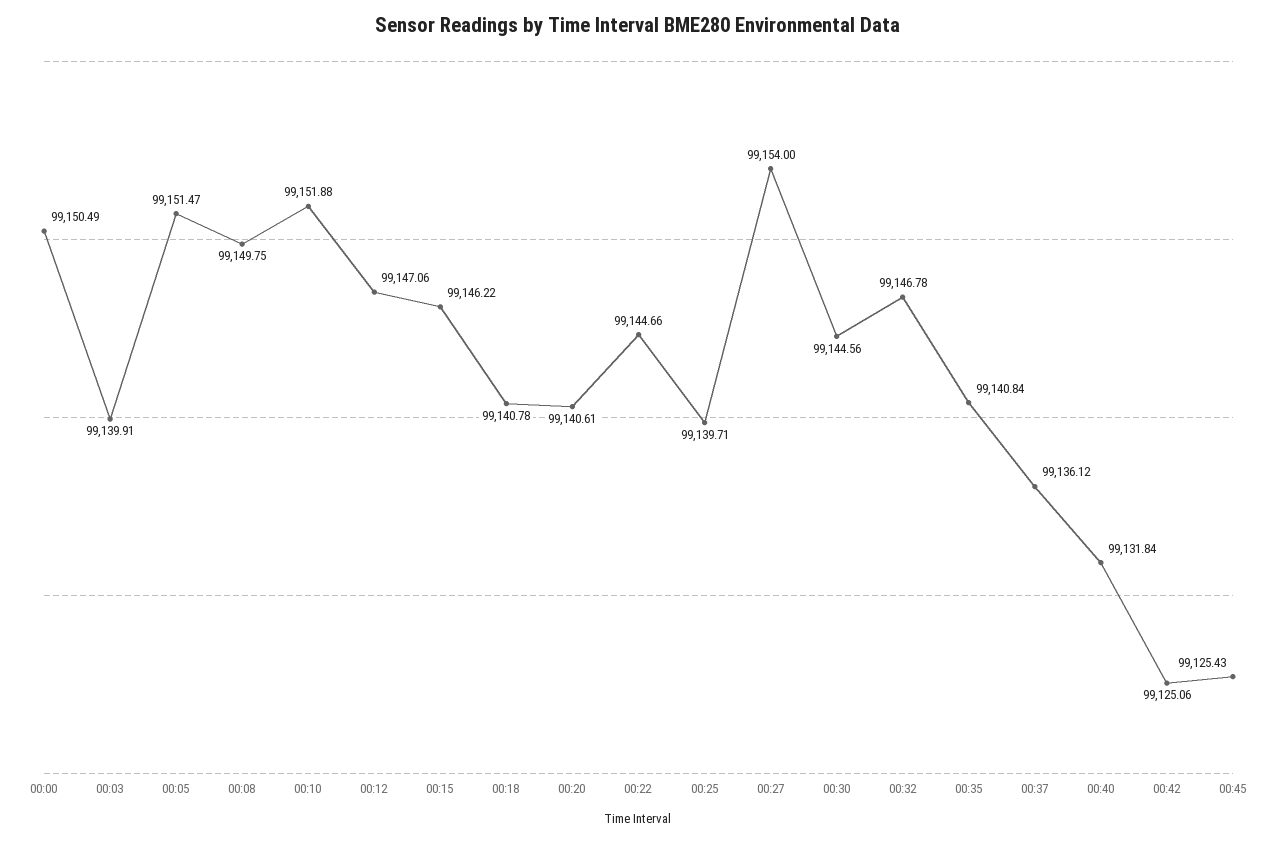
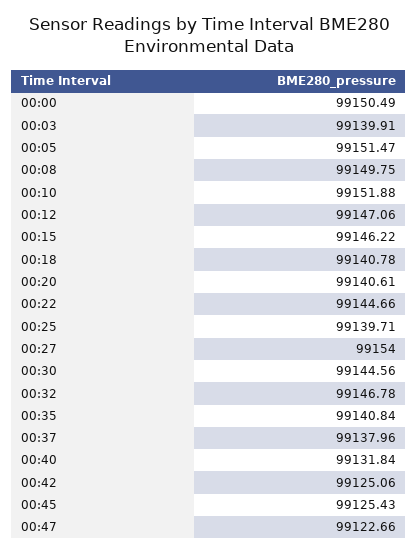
00:37: 99136.12 -> 99137.96
00:47: none -> 99122.66

